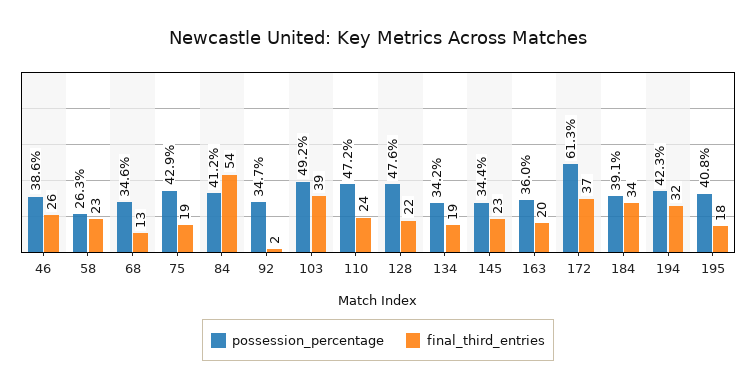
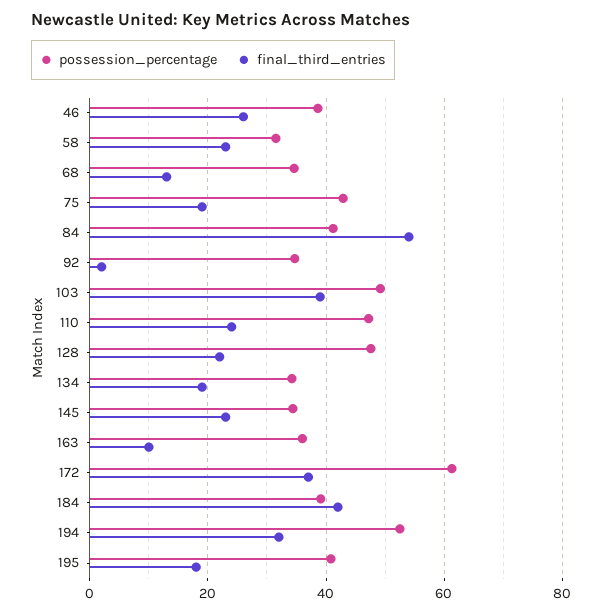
possession_percentage, 58: 26.3 -> 32
final_third_entries, 163: 20 -> 10
final_third_entries, 184: 34 -> 42
possession_percentage, 194: 42.3 -> 52

